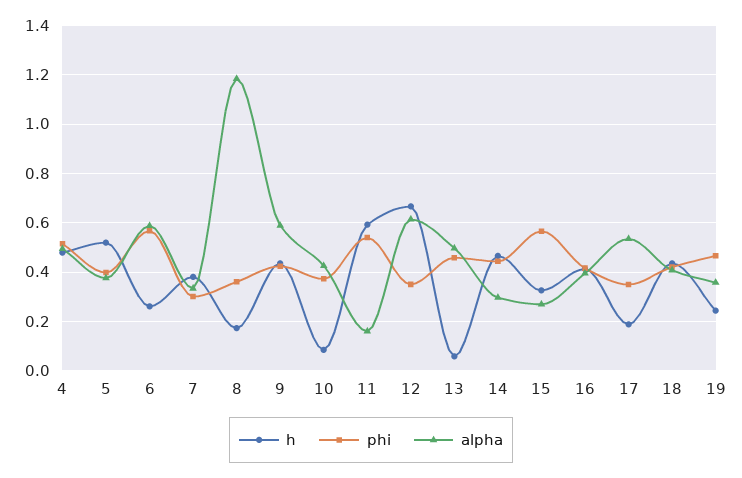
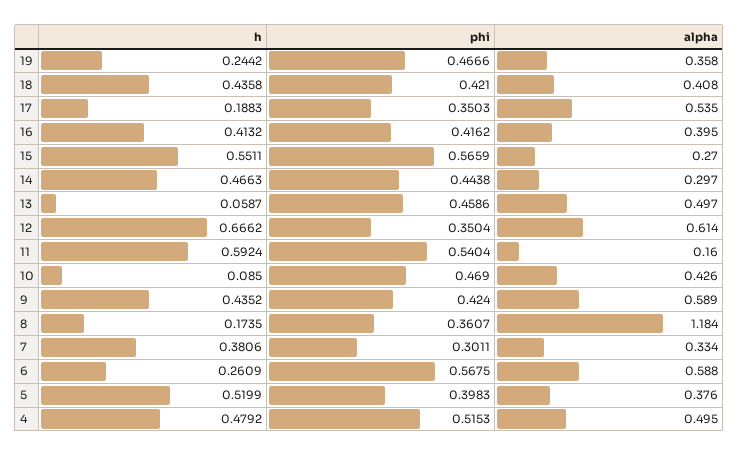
phi, 10: 0.375 -> 0.469
h, 15: 0.325 -> 0.5511

